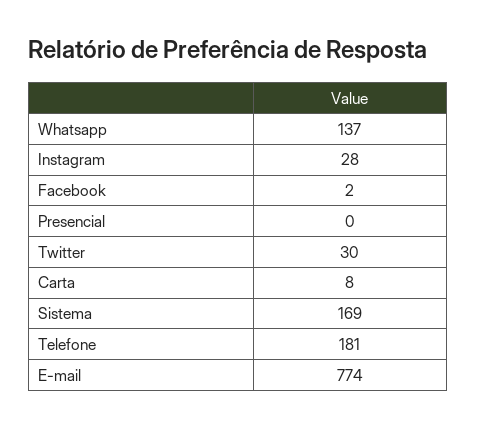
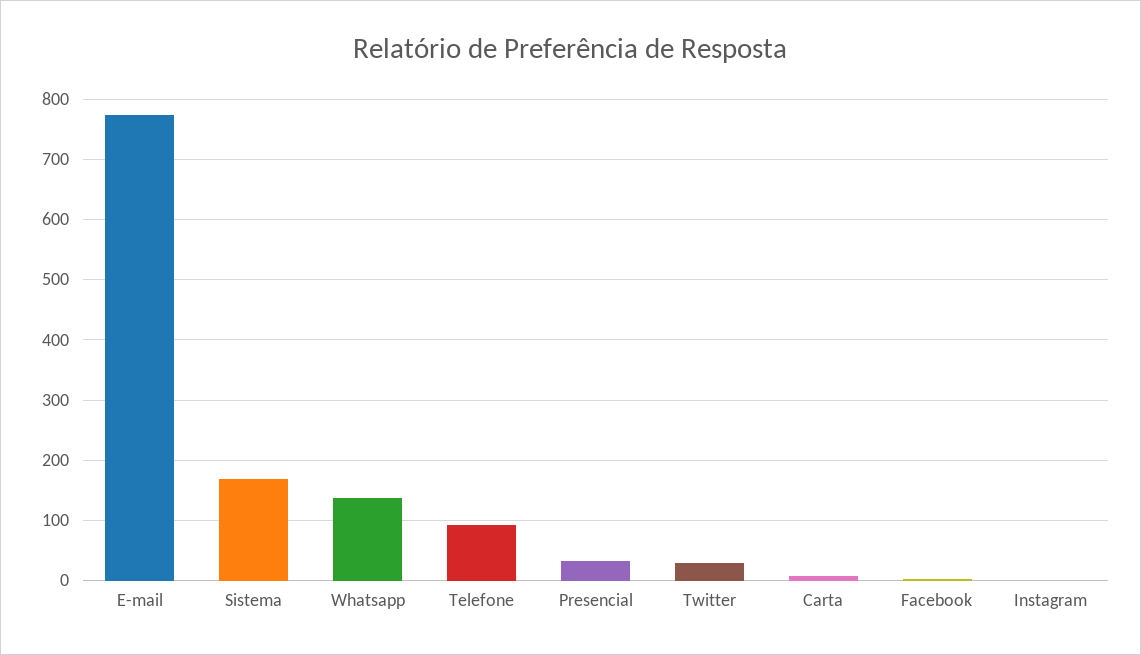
Instagram: 28 -> 0
Presencial: 0 -> 30
Telefone: 181 -> 90

